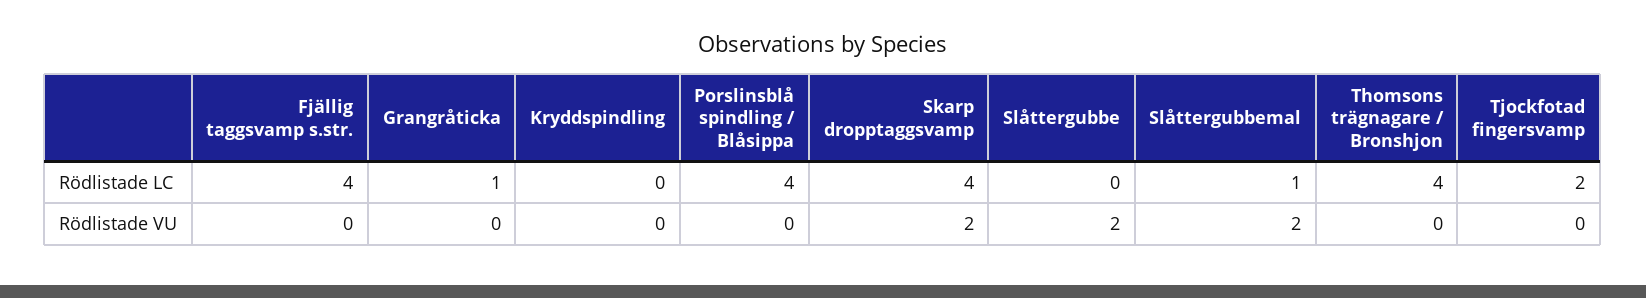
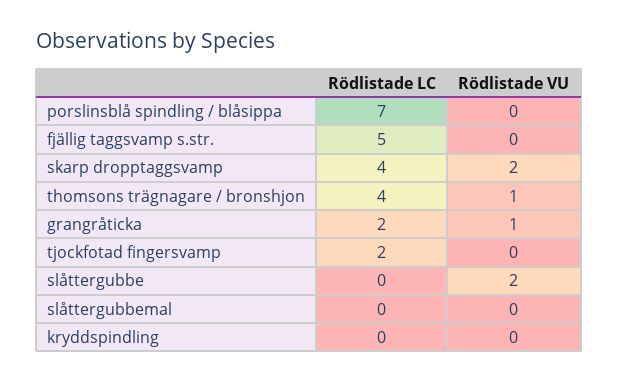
Fjällig taggsvamp s.str., Rödlistade LC: 4 -> 5
Grangråticka, Rödlistade LC: 1 -> 2
Porslinsblå spindling / Blåsippa, Rödlistade LC: 4 -> 7
Slåttergubbemal, Rödlistade LC: 1 -> 0
Grangråticka, Rödlistade VU: 0 -> 1
Slåttergubbemal, Rödlistade VU: 2 -> 0
Thomsons trägnagare / Bronshjon, Rödlistade VU: 0 -> 1

